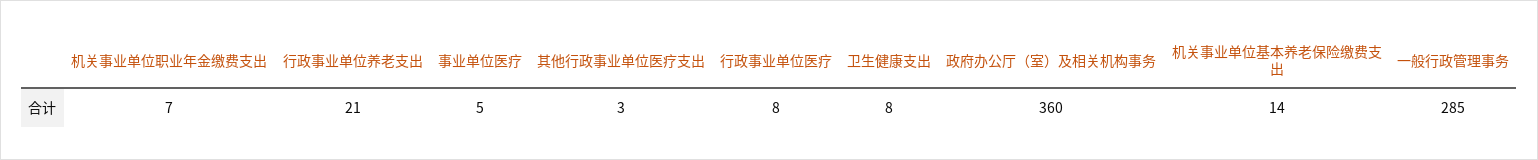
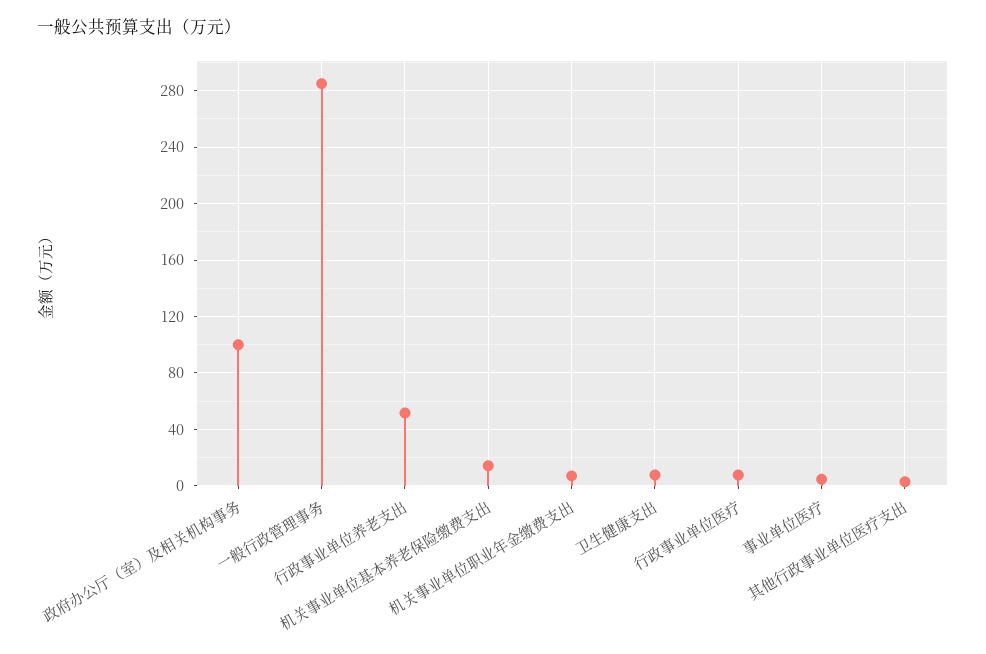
行政事业单位养老支出: 21 -> 50
政府办公厅（室）及相关机构事务: 360 -> 100

